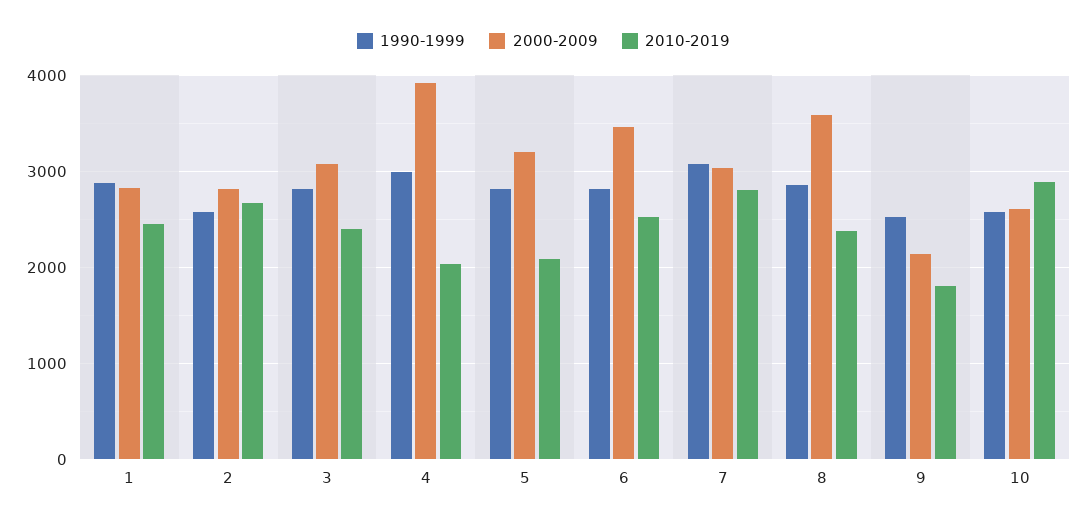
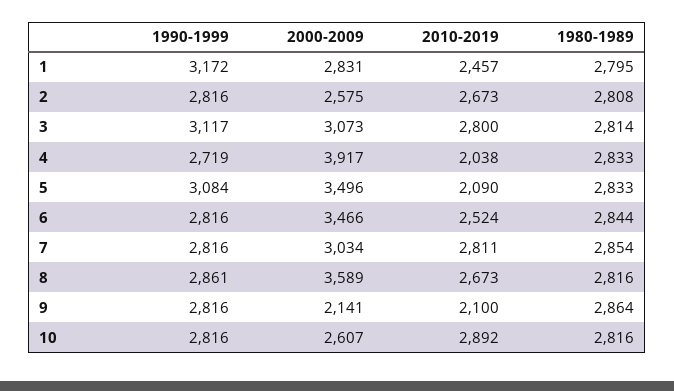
1990-1999, 1: 2900 -> 3172
1990-1999, 2: 2600 -> 2816
2000-2009, 2: 2800 -> 2575
1990-1999, 3: 2800 -> 3117
2010-2019, 3: 2400 -> 2800
1990-1999, 4: 3000 -> 2719
1990-1999, 5: 2800 -> 3084
2000-2009, 5: 3200 -> 3496
1990-1999, 7: 3100 -> 2816
2010-2019, 8: 2400 -> 2673
1990-1999, 9: 2500 -> 2816
2010-2019, 9: 1800 -> 2100
1990-1999, 10: 2600 -> 2816
1980-1989, 1: none -> 2795
1980-1989, 2: none -> 2808
1980-1989, 3: none -> 2814
1980-1989, 4: none -> 2833
1980-1989, 5: none -> 2833
1980-1989, 6: none -> 2844
1980-1989, 7: none -> 2854
1980-1989, 8: none -> 2816
1980-1989, 9: none -> 2864
1980-1989, 10: none -> 2816

